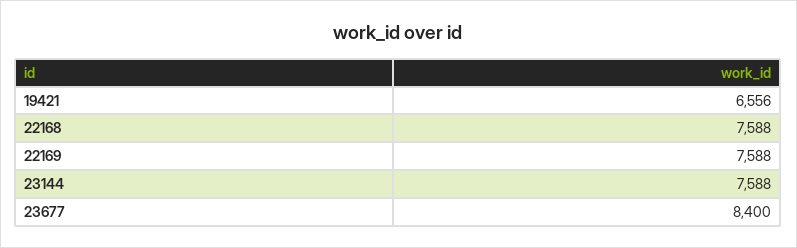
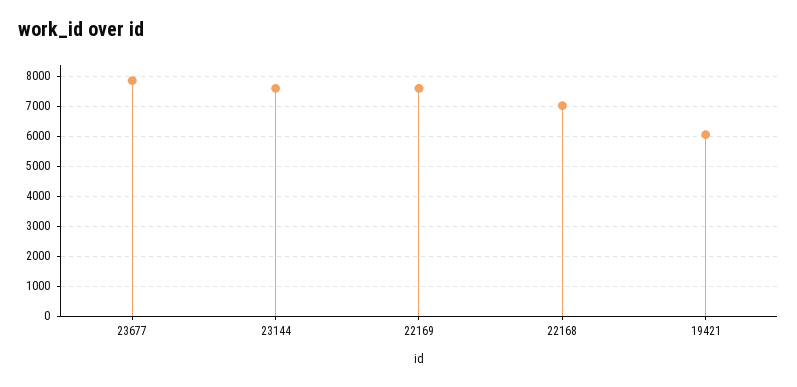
19421: 6556 -> 6000
22168: 7588 -> 7000
23677: 8400 -> 7800

